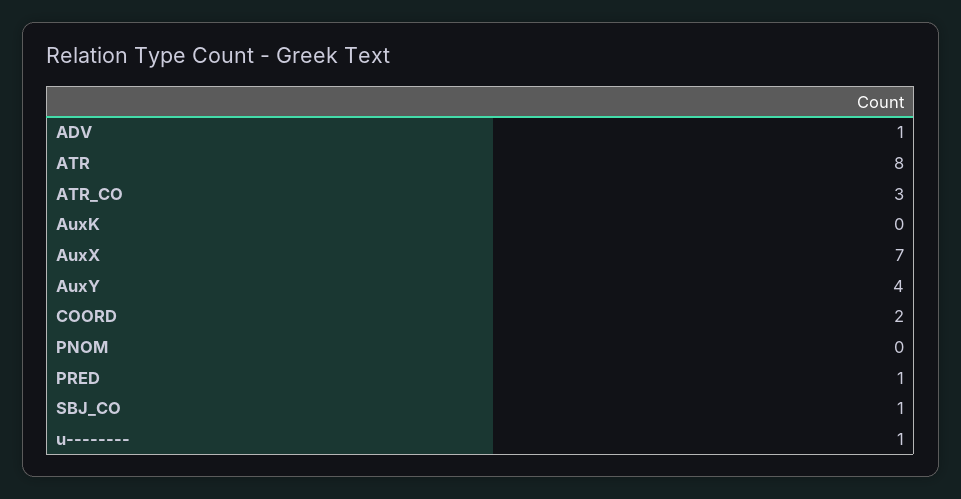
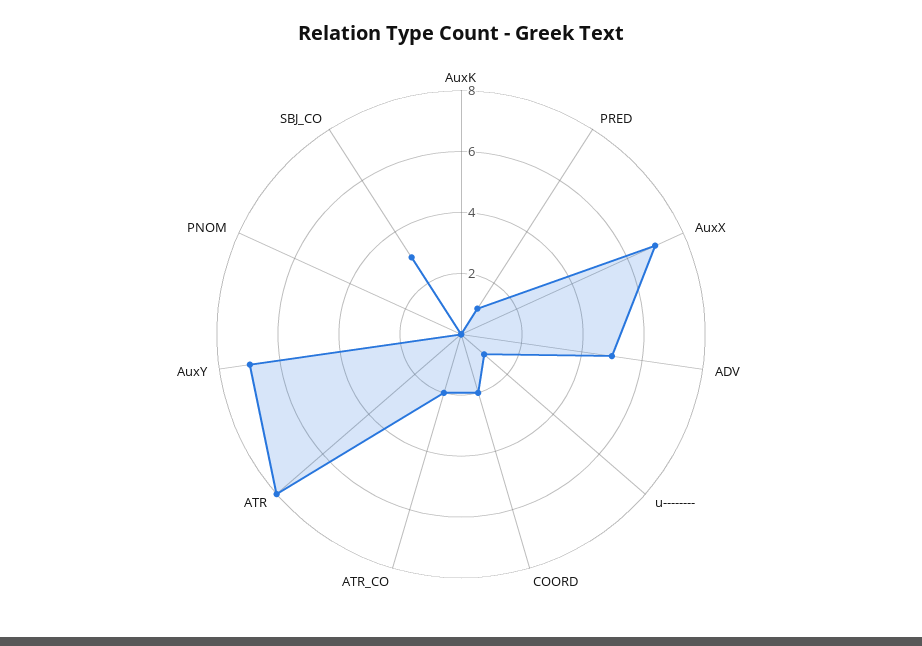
ADV: 1 -> 5
ATR_CO: 3 -> 2
AuxY: 4 -> 7
SBJ_CO: 1 -> 3

